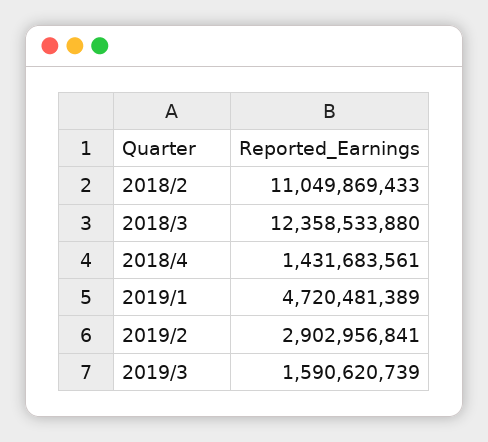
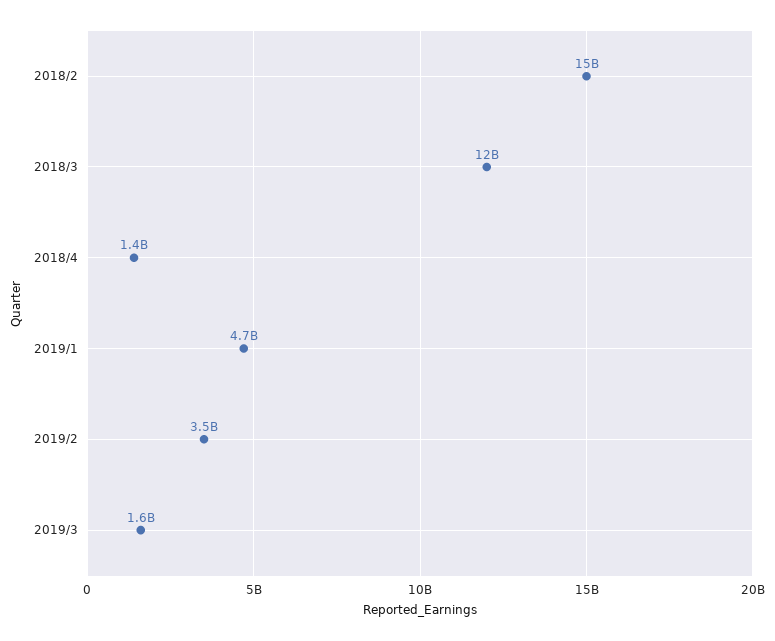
2018/2: 11049869433 -> 15000000000
2019/2: 2902956841 -> 3500000000

